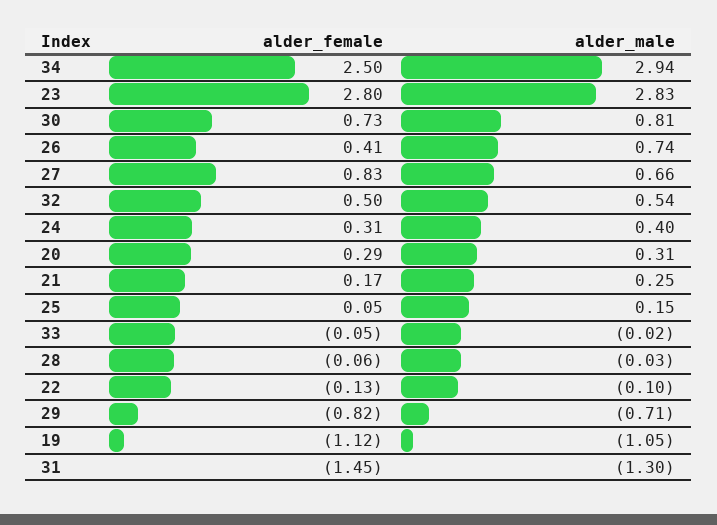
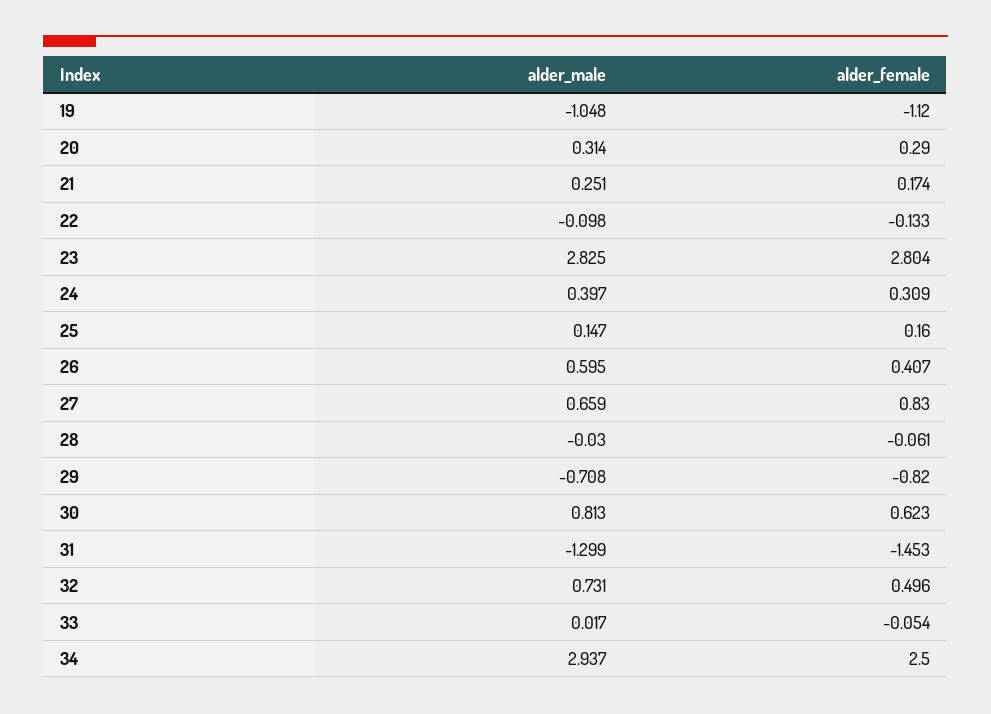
alder_female, 30: 0.73 -> 0.623
alder_male, 26: 0.74 -> 0.595
alder_male, 32: 0.54 -> 0.731
alder_female, 25: 0.05 -> 0.16
alder_male, 33: -0.02 -> 0.017

